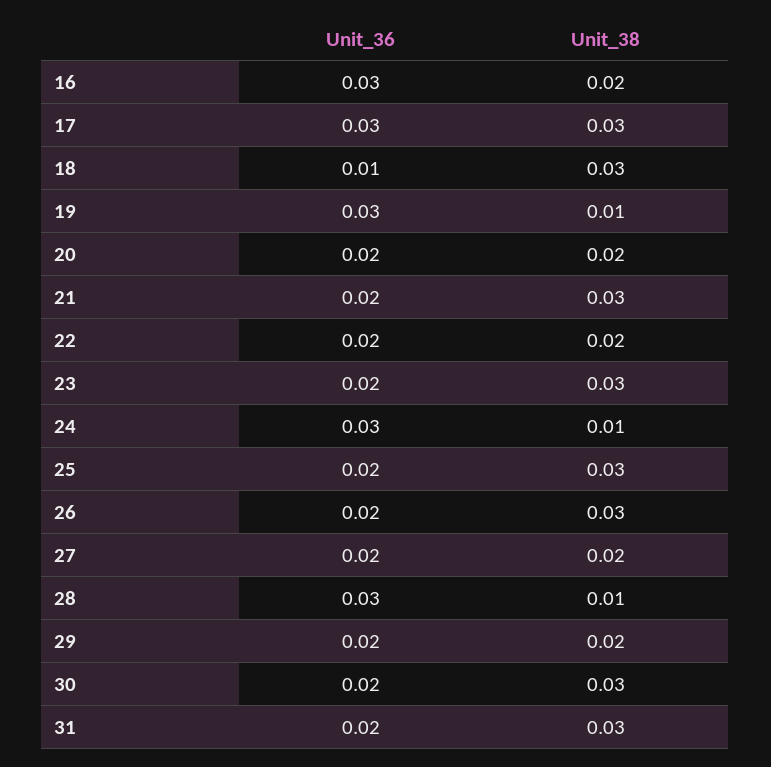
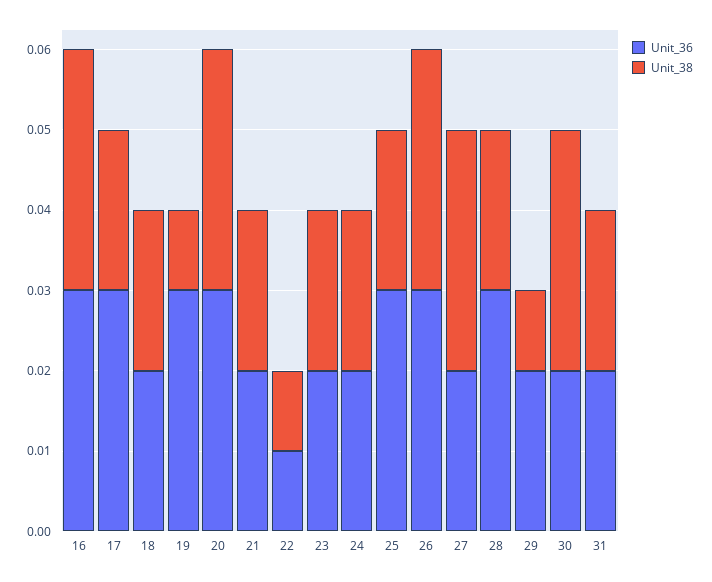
Unit_38, 16: 0.02 -> 0.03
Unit_38, 17: 0.03 -> 0.02
Unit_36, 18: 0.01 -> 0.02
Unit_38, 18: 0.03 -> 0.02
Unit_36, 20: 0.02 -> 0.03
Unit_38, 20: 0.02 -> 0.03
Unit_38, 21: 0.03 -> 0.02
Unit_36, 22: 0.02 -> 0.01
Unit_38, 22: 0.02 -> 0.01
Unit_38, 23: 0.03 -> 0.02
Unit_36, 24: 0.03 -> 0.02
Unit_38, 24: 0.01 -> 0.02
Unit_36, 25: 0.02 -> 0.03
Unit_38, 25: 0.03 -> 0.02
Unit_36, 26: 0.02 -> 0.03
Unit_38, 27: 0.02 -> 0.03
Unit_38, 28: 0.01 -> 0.02
Unit_38, 29: 0.02 -> 0.01
Unit_38, 31: 0.03 -> 0.02

